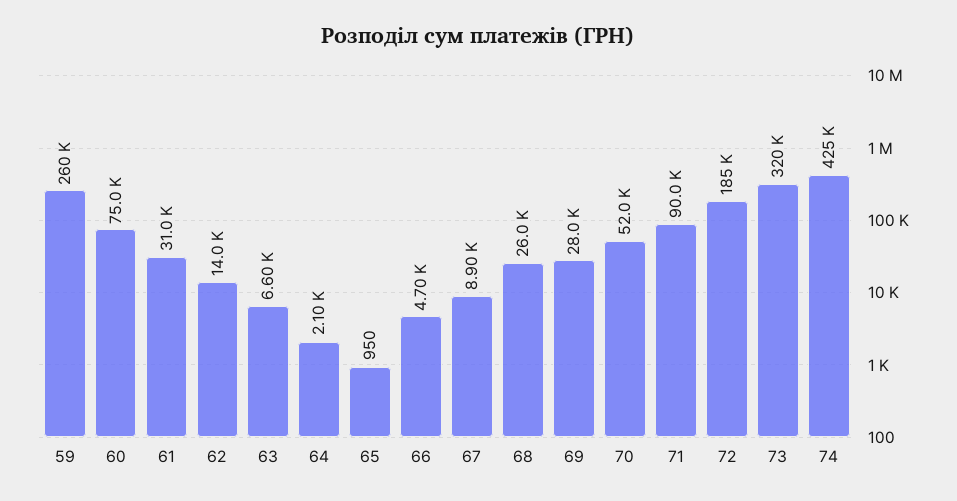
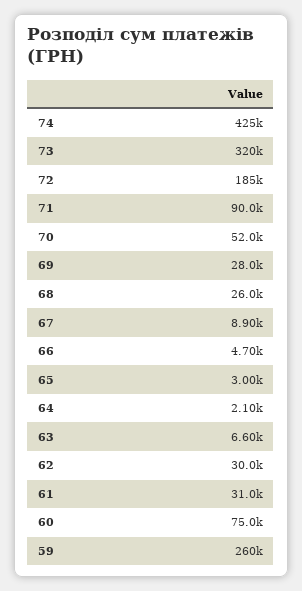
62: 14000 -> 30000
65: 950 -> 3000

